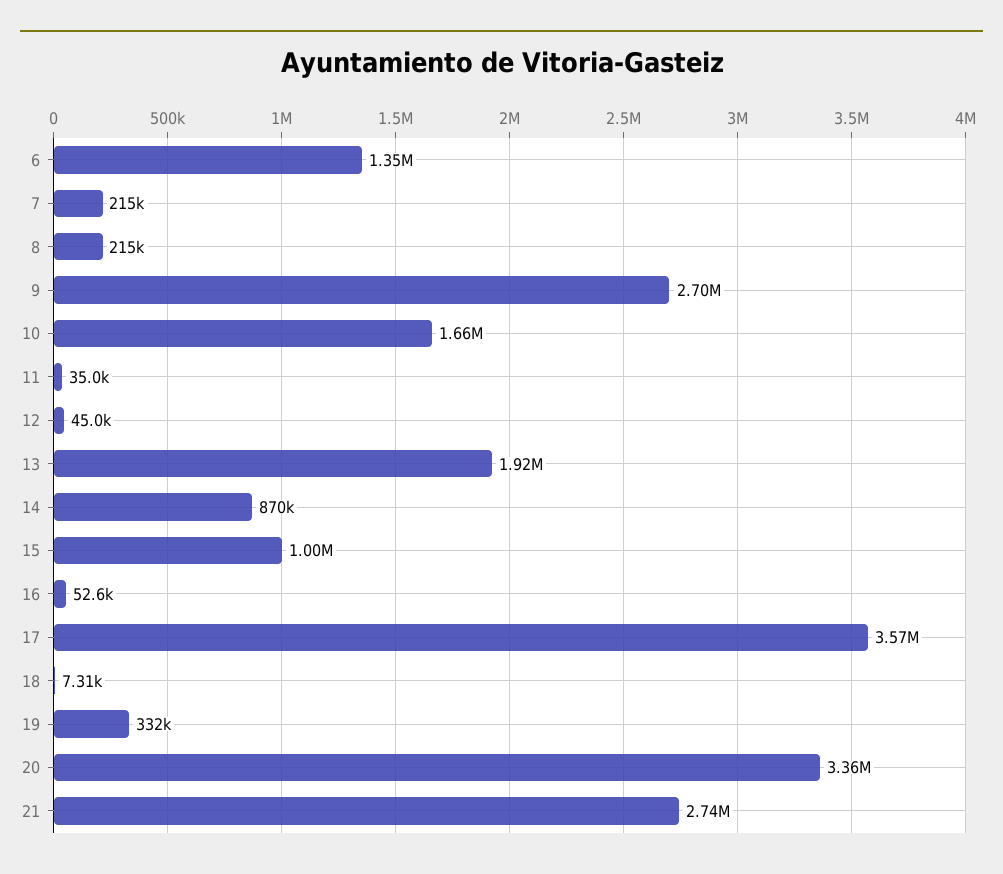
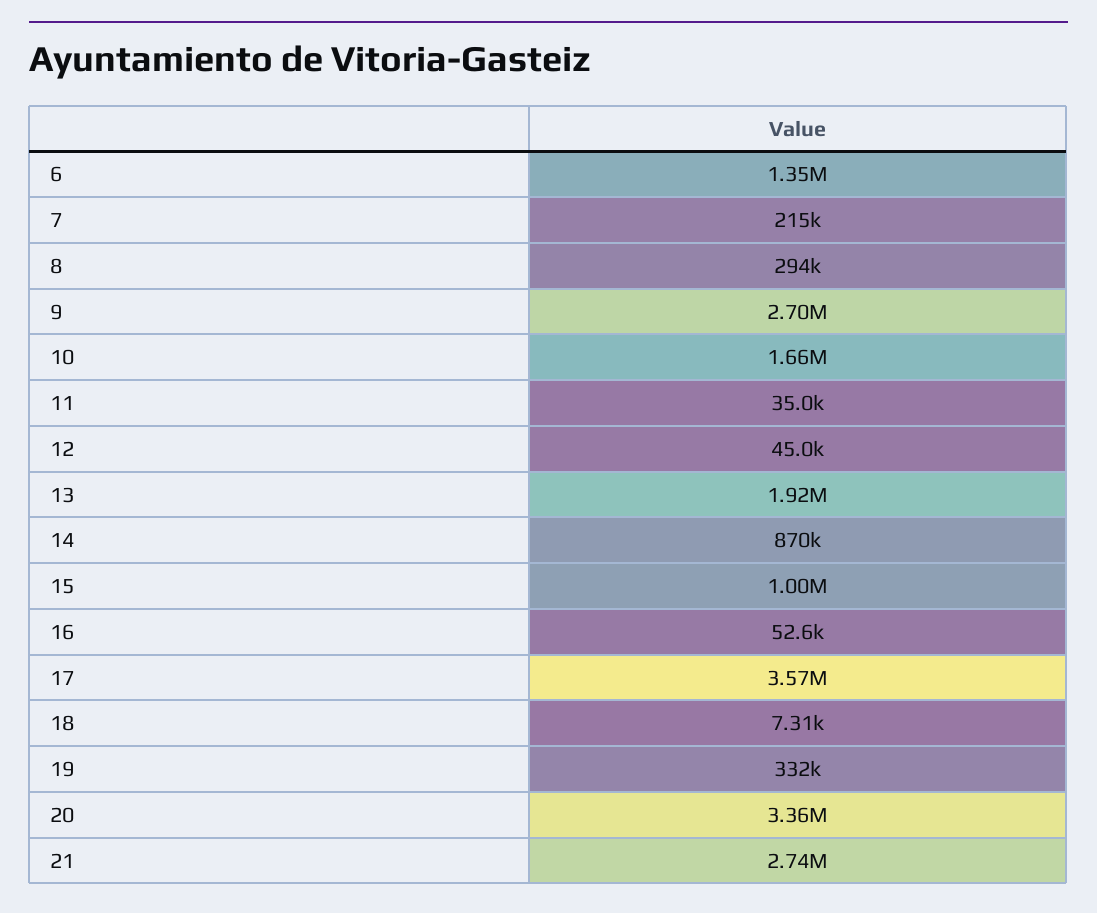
8: 215000 -> 294000

